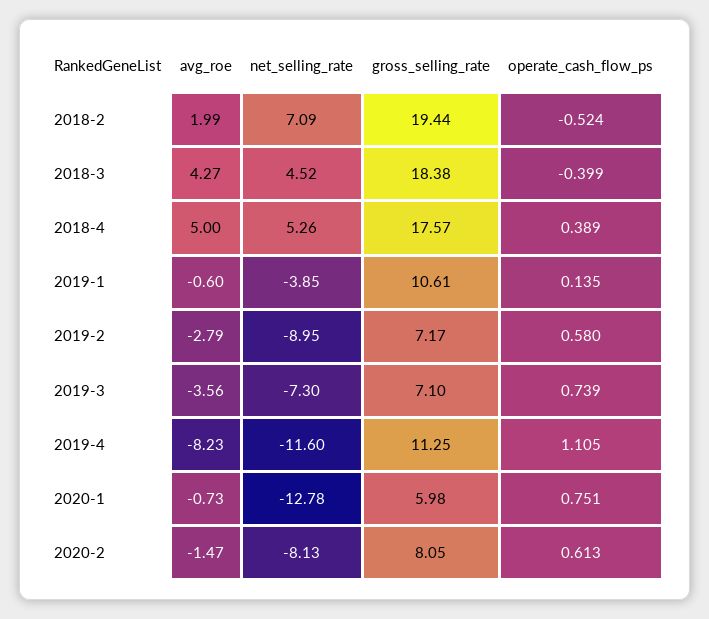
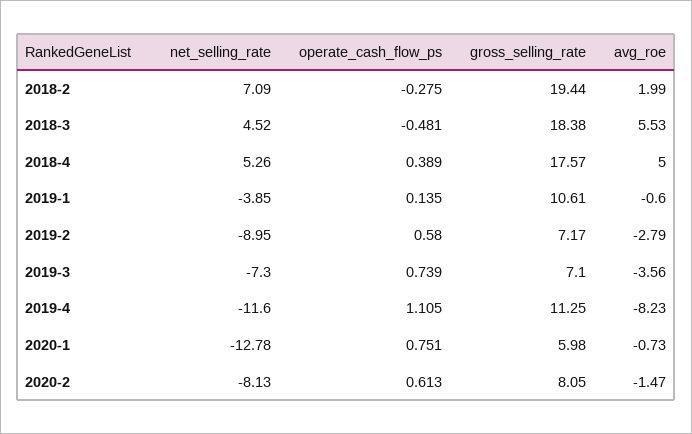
operate_cash_flow_ps, 2018-2: -0.524 -> -0.275
avg_roe, 2018-3: 4.27 -> 5.53
operate_cash_flow_ps, 2018-3: -0.399 -> -0.481

